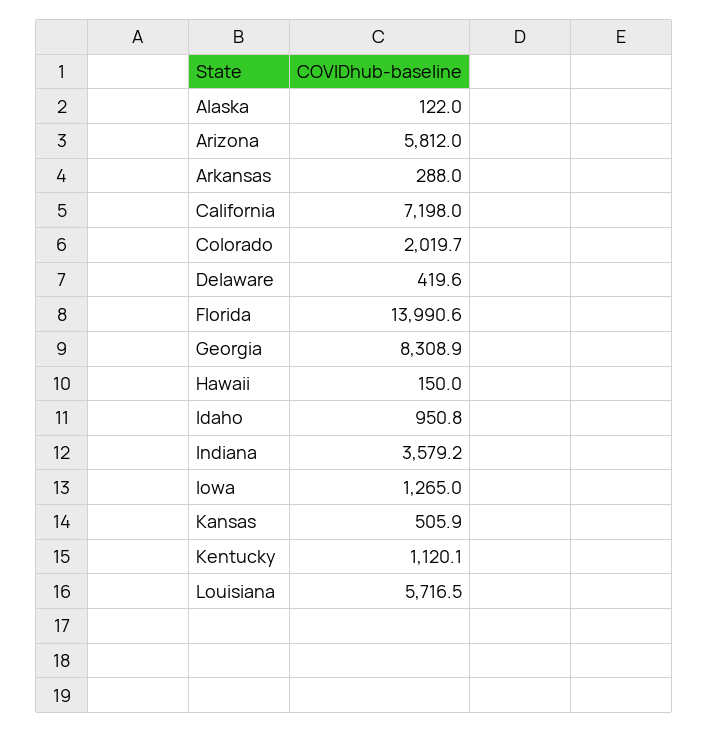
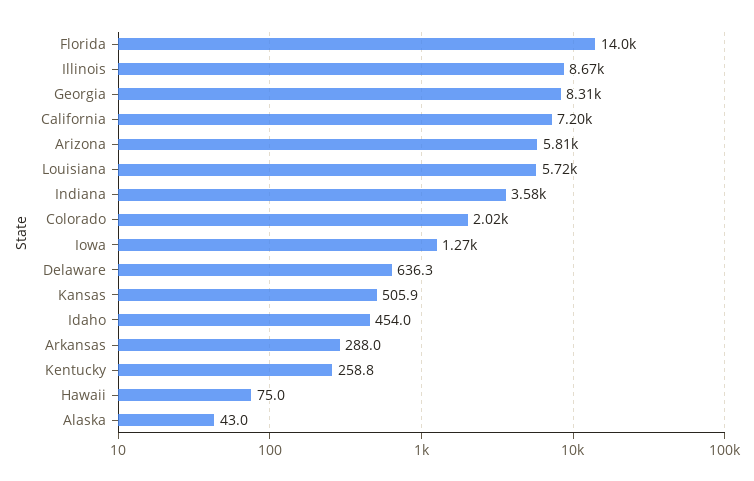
Alaska: 122 -> 43
Delaware: 419.6 -> 636.3
Hawaii: 150 -> 75
Idaho: 950.8 -> 454
Kentucky: 1120.1 -> 258.8
Illinois: none -> 8670

